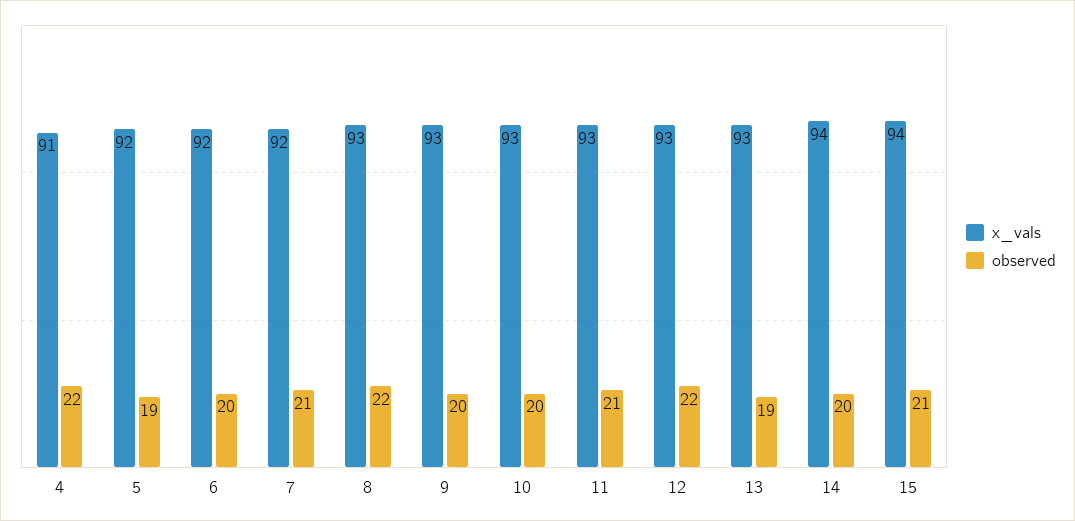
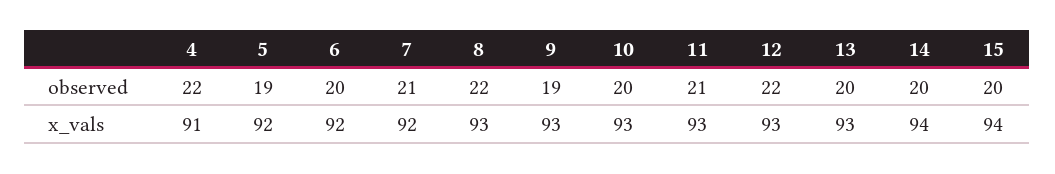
observed, 9: 20 -> 19
observed, 13: 19 -> 20
observed, 15: 21 -> 20

